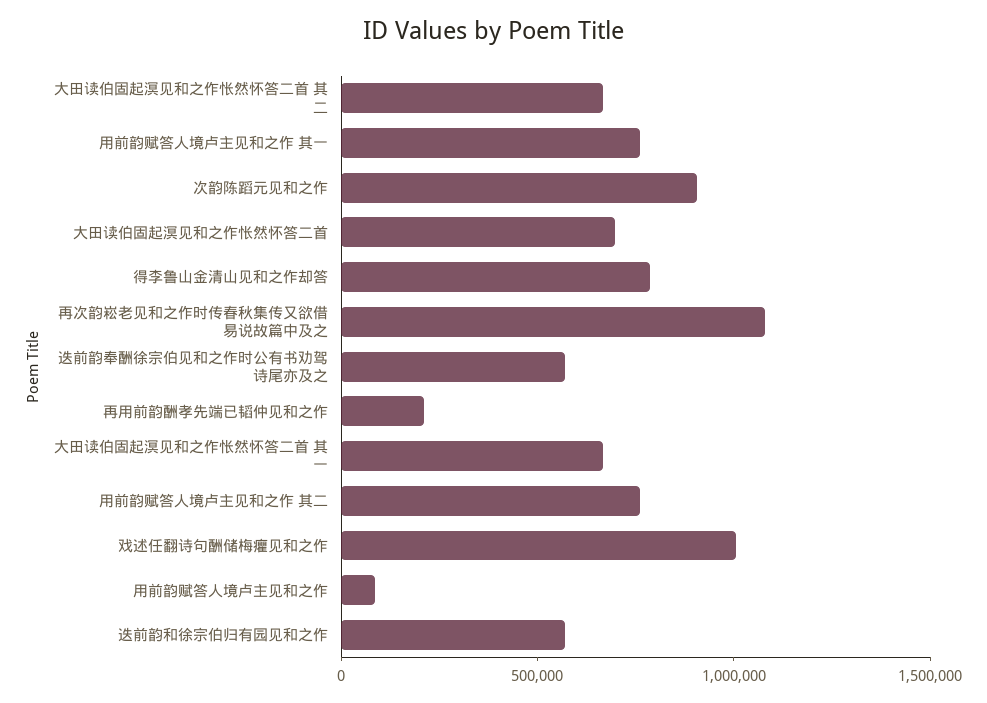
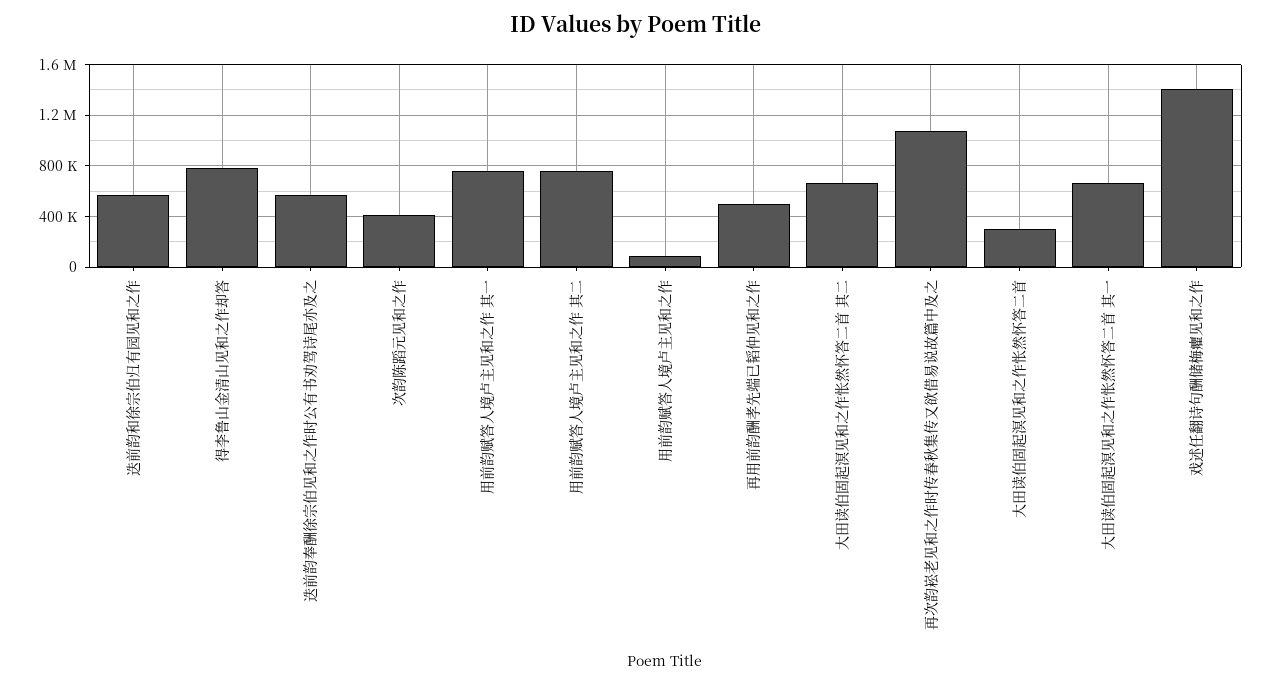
次韵陈蹈元见和之作: 900000 -> 400000
大田读伯固起溟见和之作怅然怀答二首: 700000 -> 300000
再用前韵酬孝先端已韬仲见和之作: 200000 -> 500000
戏述任翻诗句酬储梅癯见和之作: 1000000 -> 1400000

